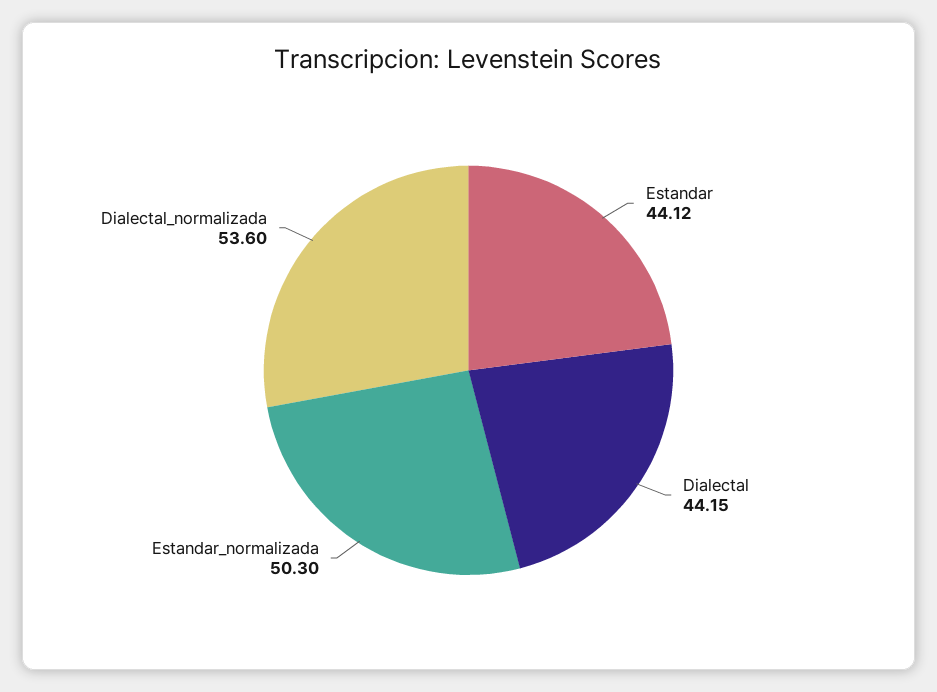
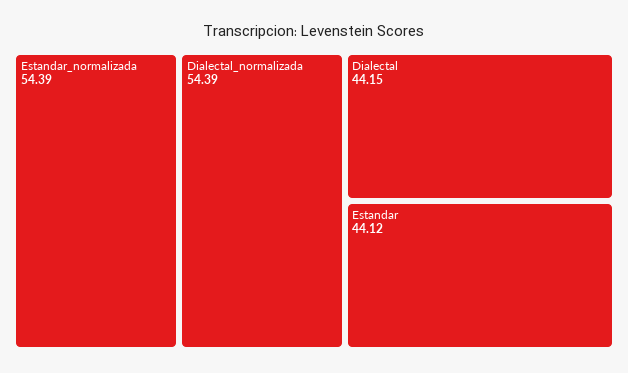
Estandar_normalizada: 50.3 -> 54.39
Dialectal_normalizada: 53.6 -> 54.39

